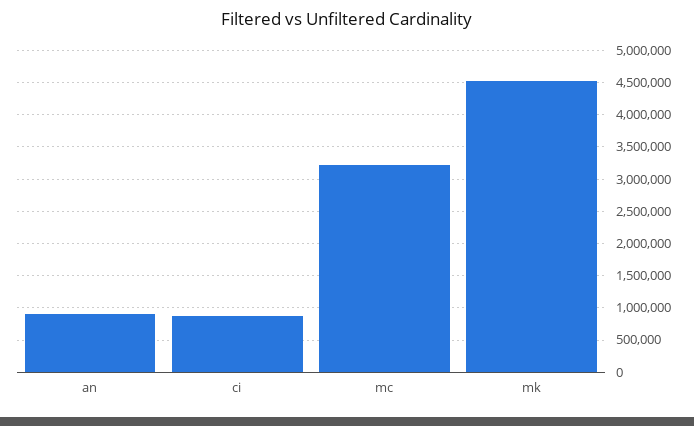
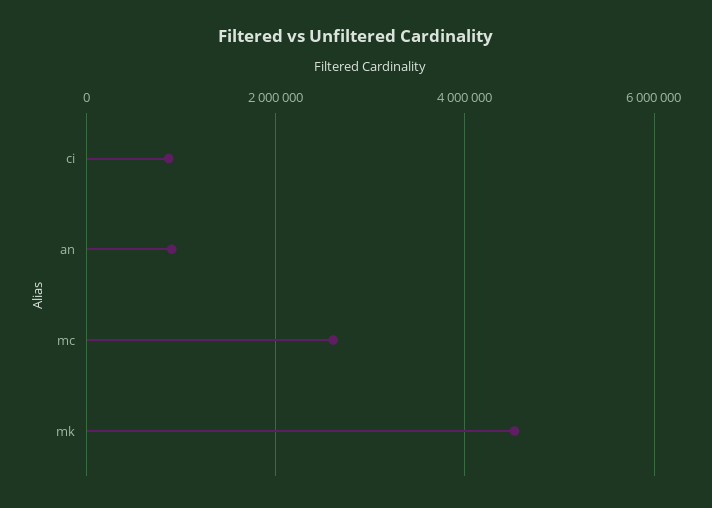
mc: 3200000 -> 2600000

